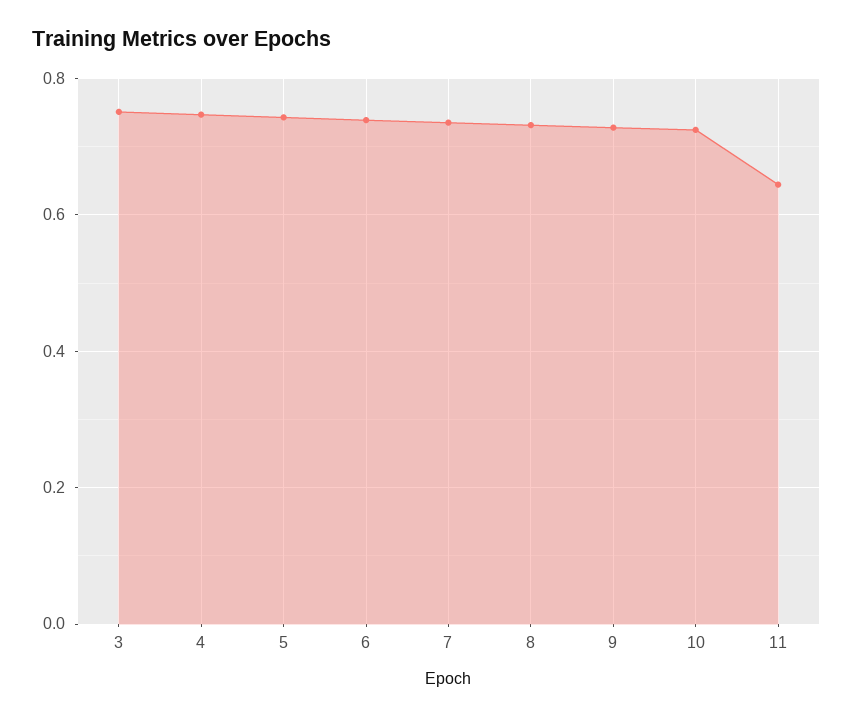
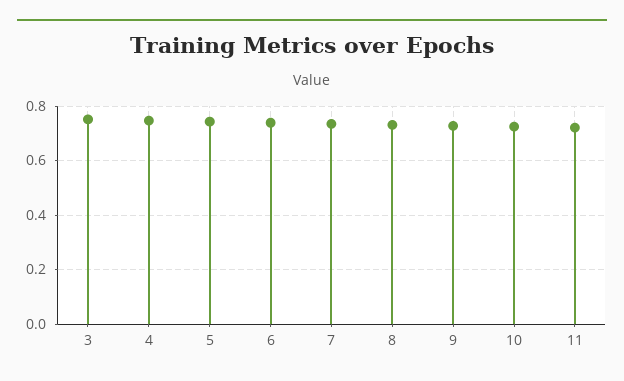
11: 0.64 -> 0.725

